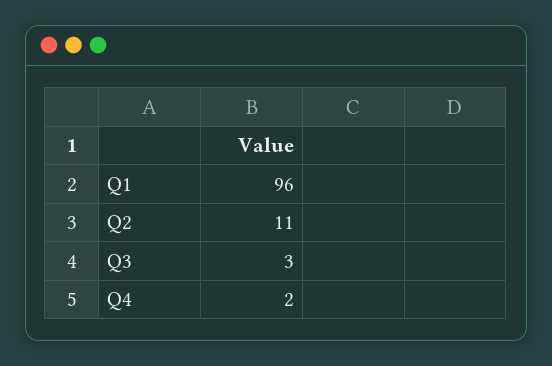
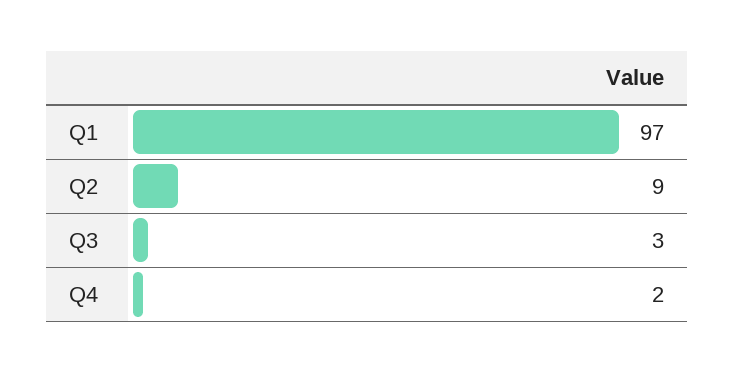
Q1: 96 -> 97
Q2: 11 -> 9

